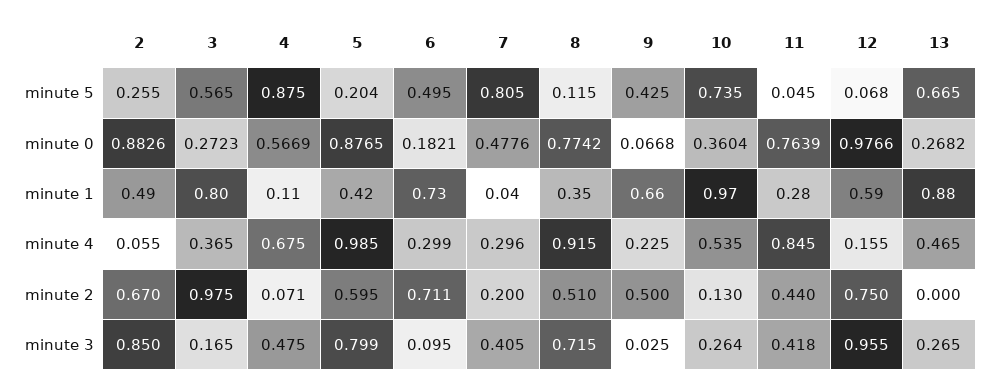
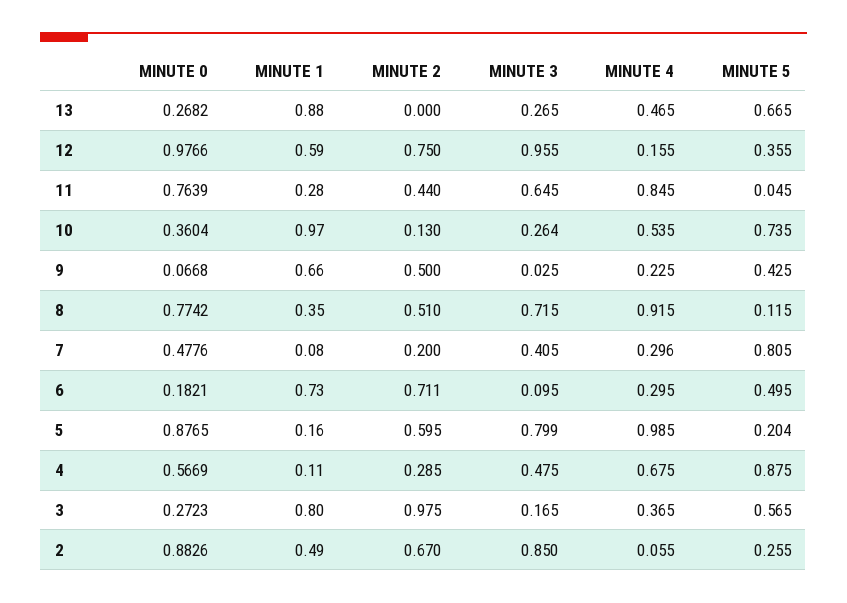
12, minute 5: 0.068 -> 0.355
5, minute 1: 0.42 -> 0.16
7, minute 1: 0.04 -> 0.08
6, minute 4: 0.299 -> 0.295
4, minute 2: 0.071 -> 0.285
11, minute 3: 0.418 -> 0.645

